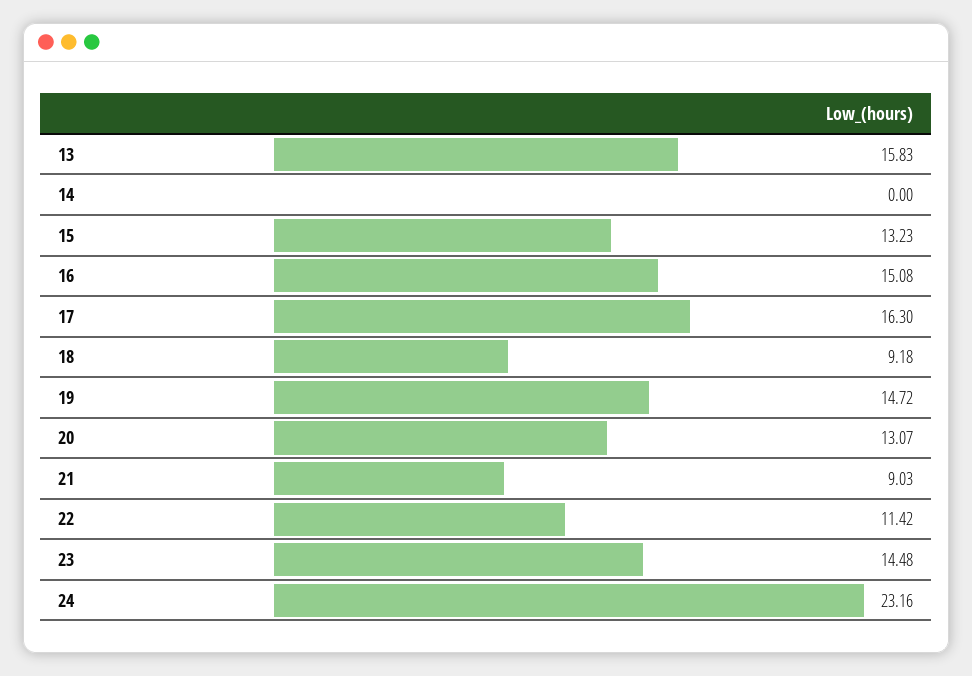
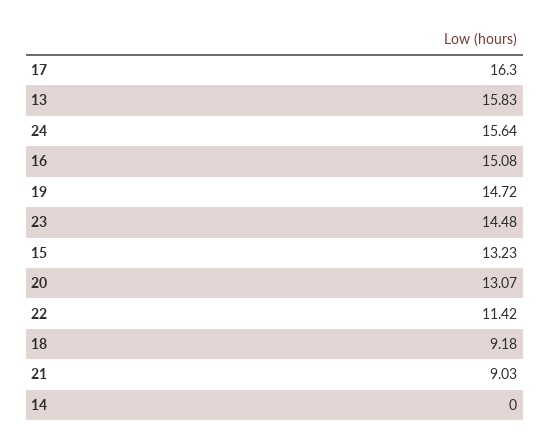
24: 23.16 -> 15.64

